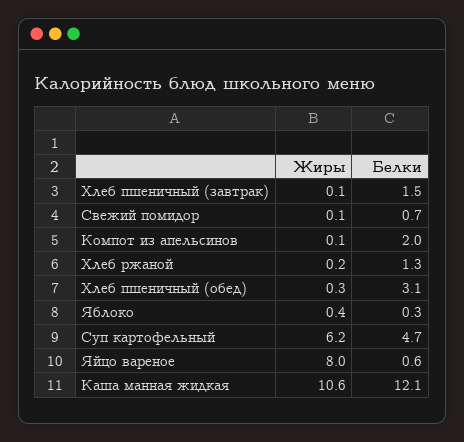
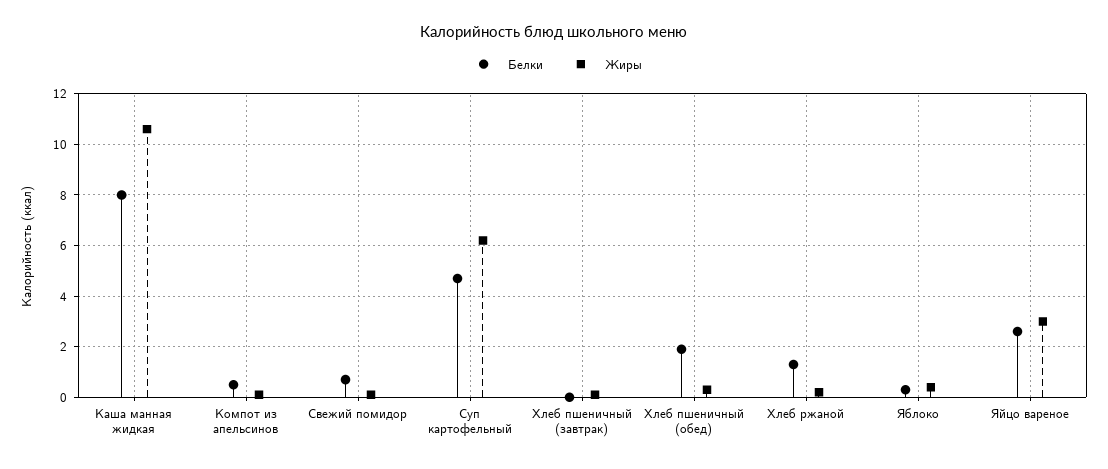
Белки, Хлеб пшеничный (завтрак): 1.5 -> 0
Белки, Компот из апельсинов: 2 -> 0.5
Белки, Хлеб пшеничный (обед): 3.1 -> 2
Жиры, Яйцо вареное: 8 -> 3
Белки, Яйцо вареное: 0.6 -> 2.5
Белки, Каша манная жидкая: 12.1 -> 8

